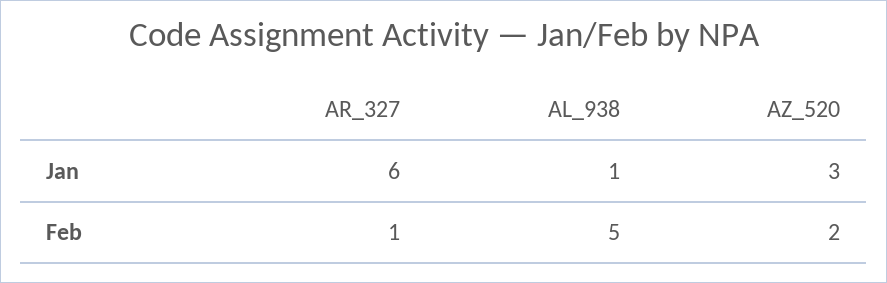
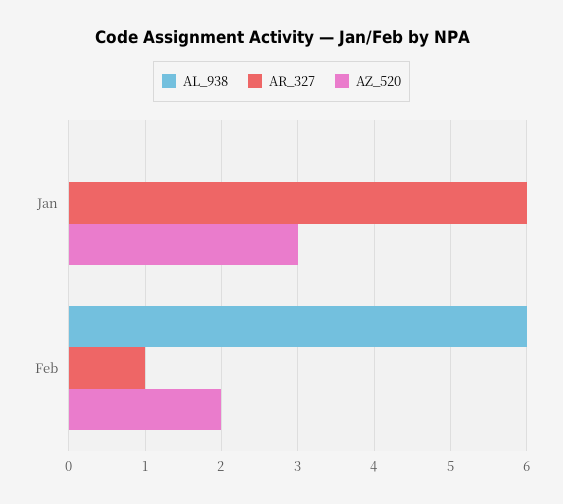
AL_938, Jan: 1 -> 0
AL_938, Feb: 5 -> 6

